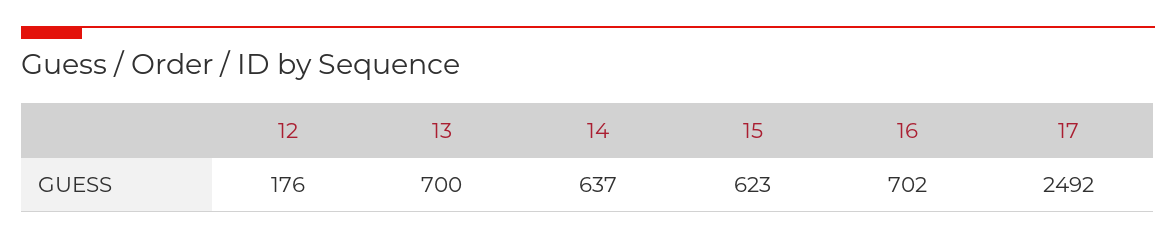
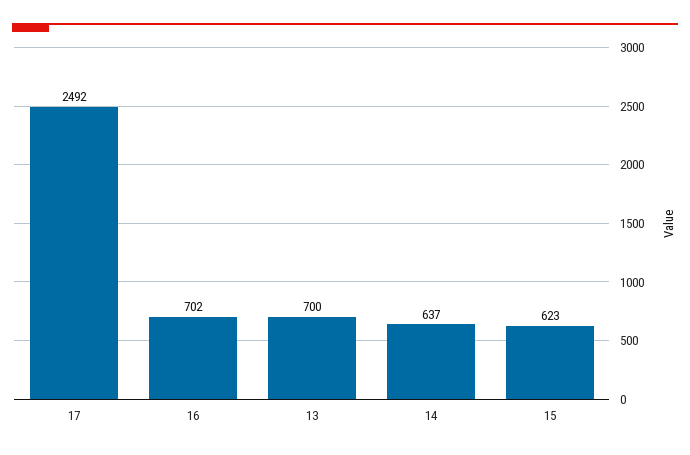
12: 176 -> none

